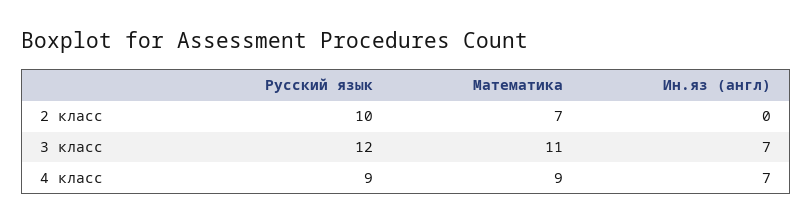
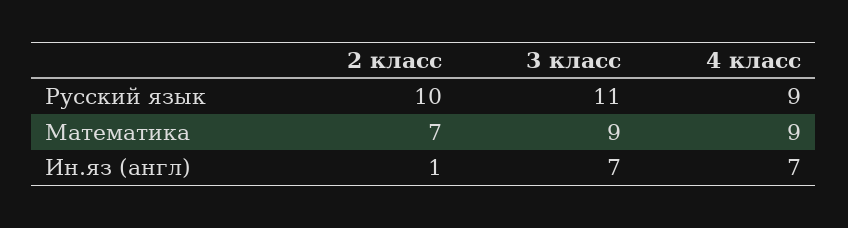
Ин.яз (англ), 2 класс: 0 -> 1
Русский язык, 3 класс: 12 -> 11
Математика, 3 класс: 11 -> 9

